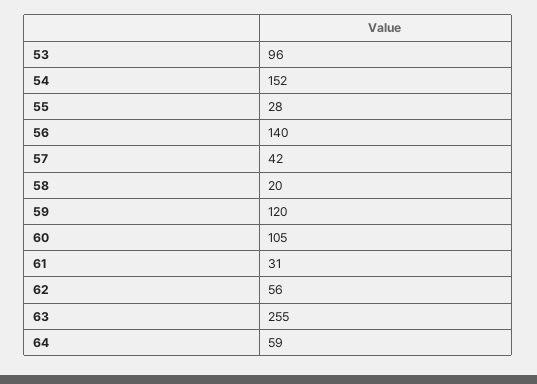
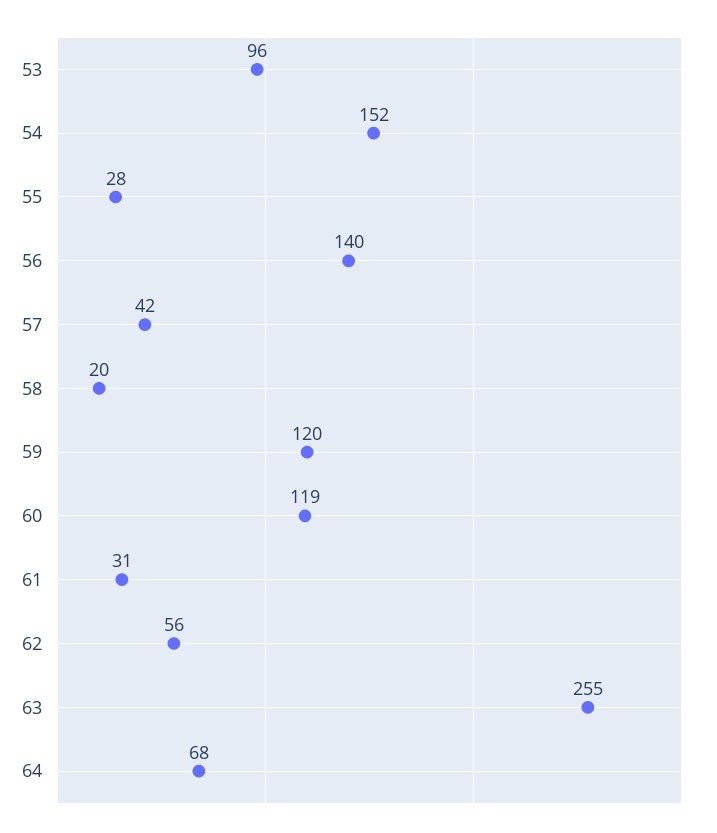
60: 105 -> 119
64: 59 -> 68

